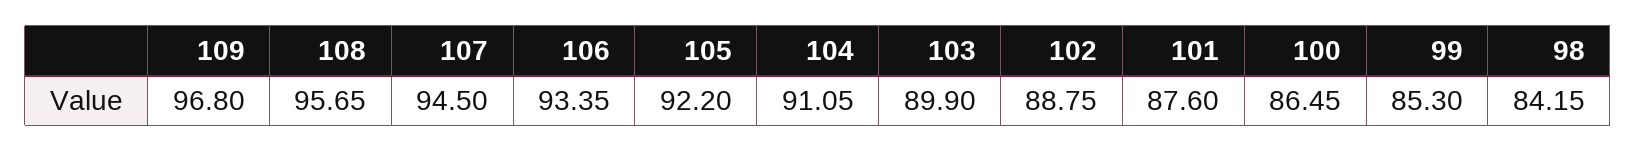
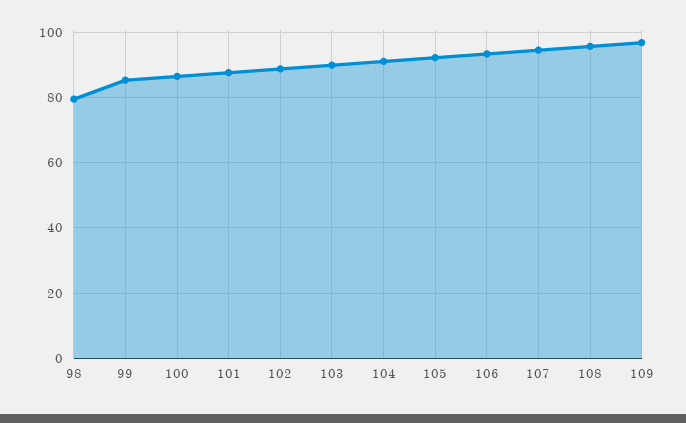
98: 84.15 -> 80

